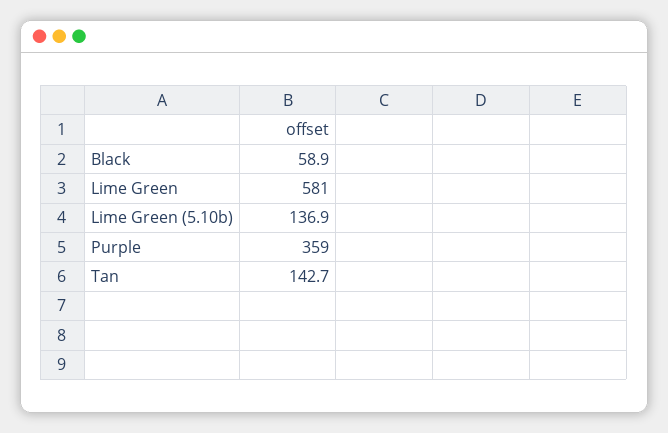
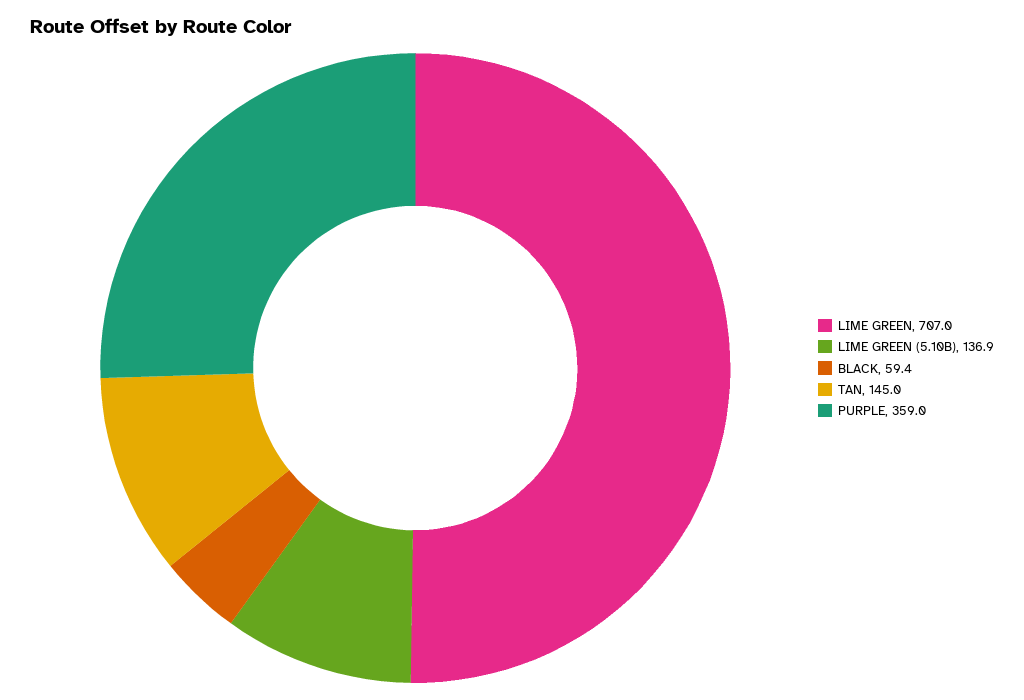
Black: 58.9 -> 59.4
Lime Green: 581 -> 707
Tan: 142.7 -> 145

